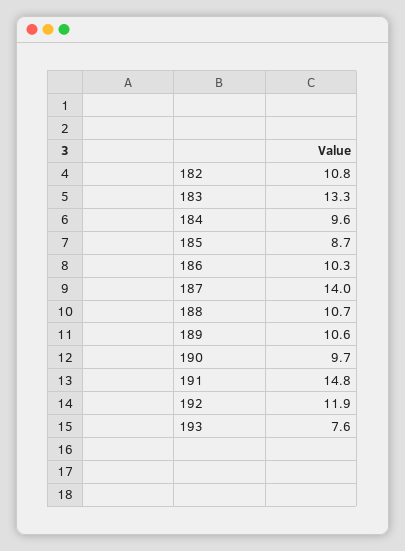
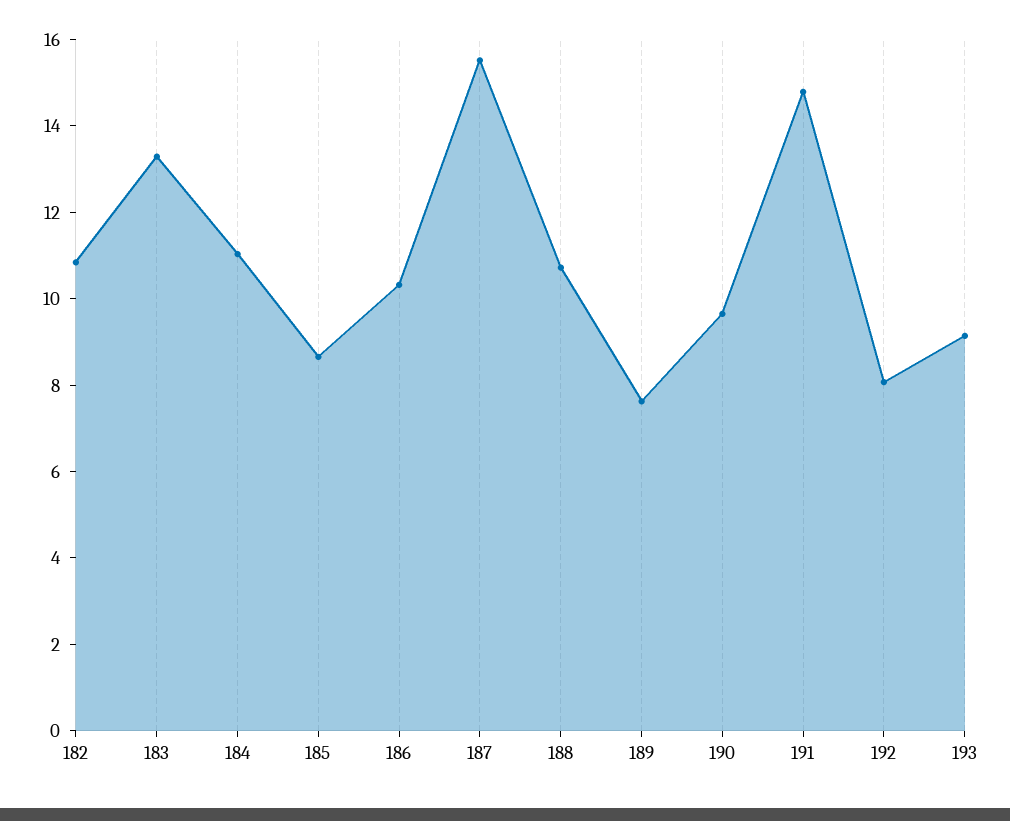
184: 9.6 -> 11
187: 14 -> 15.5
189: 10.6 -> 7.5
192: 11.9 -> 8
193: 7.6 -> 9

